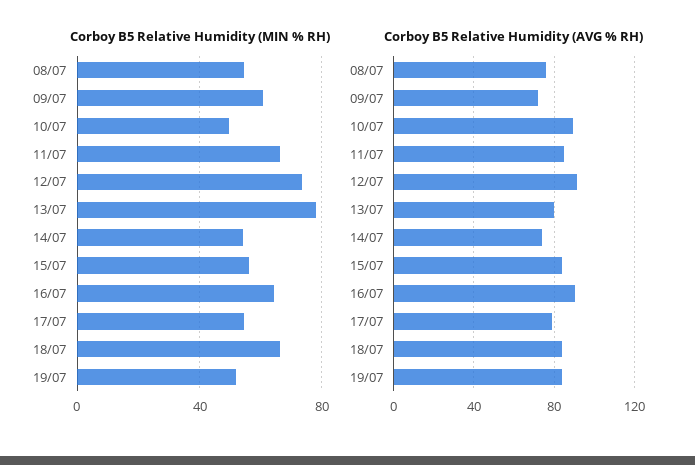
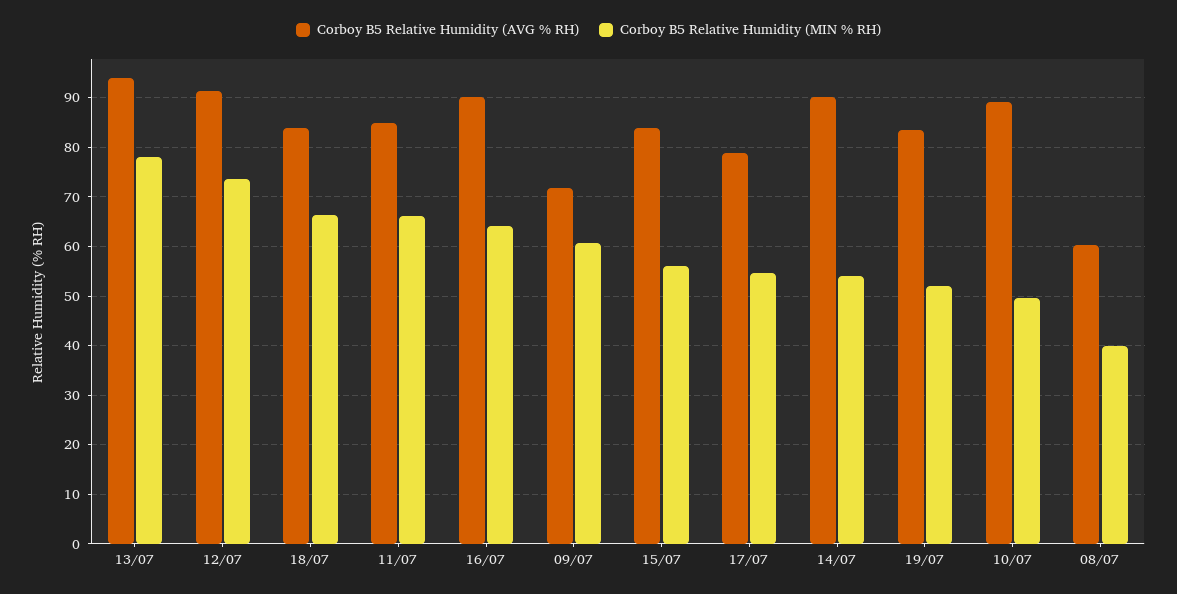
Corboy B5 Relative Humidity (MIN % RH), 08/07: 55 -> 40
Corboy B5 Relative Humidity (AVG % RH), 08/07: 75 -> 60
Corboy B5 Relative Humidity (AVG % RH), 13/07: 80 -> 94
Corboy B5 Relative Humidity (AVG % RH), 14/07: 75 -> 90

